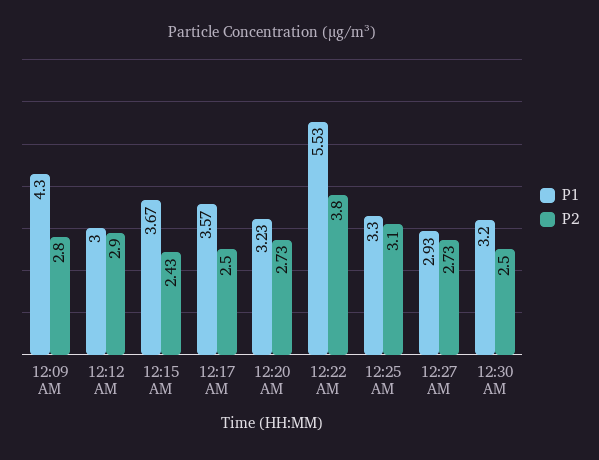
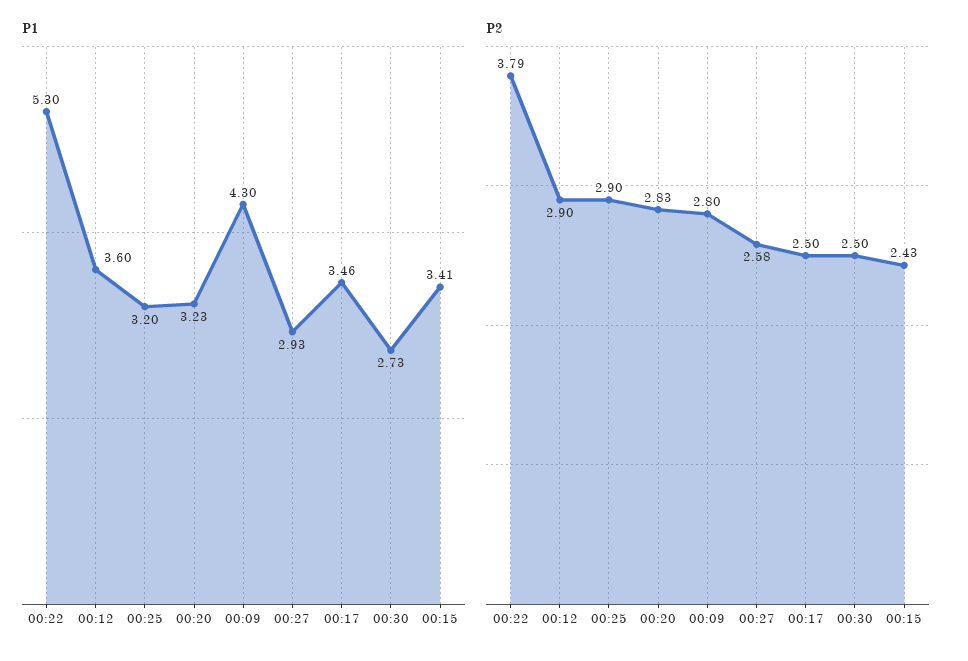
P1, 12:12 AM: 3 -> 3.6
P1, 12:15 AM: 3.67 -> 3.41
P1, 12:17 AM: 3.57 -> 3.46
P2, 12:20 AM: 2.73 -> 2.83
P1, 12:22 AM: 5.53 -> 5.3
P2, 12:22 AM: 3.8 -> 3.79
P1, 12:25 AM: 3.3 -> 3.2
P2, 12:25 AM: 3.1 -> 2.9
P2, 12:27 AM: 2.73 -> 2.58
P1, 12:30 AM: 3.2 -> 2.73

